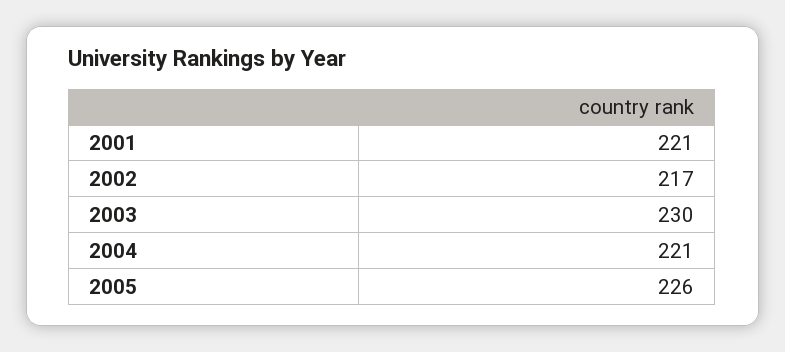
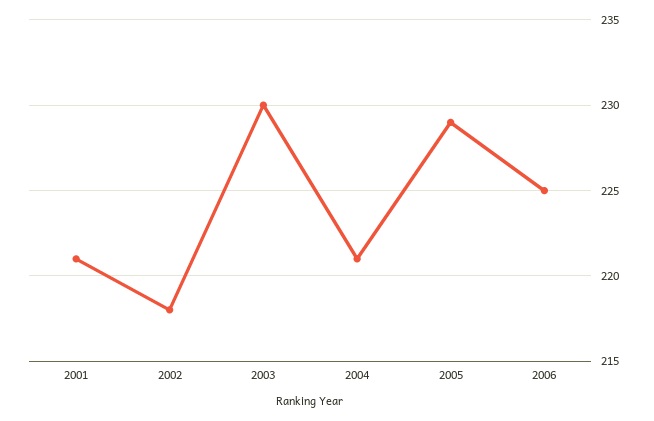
2002: 217 -> 218
2005: 226 -> 229
2006: none -> 225

